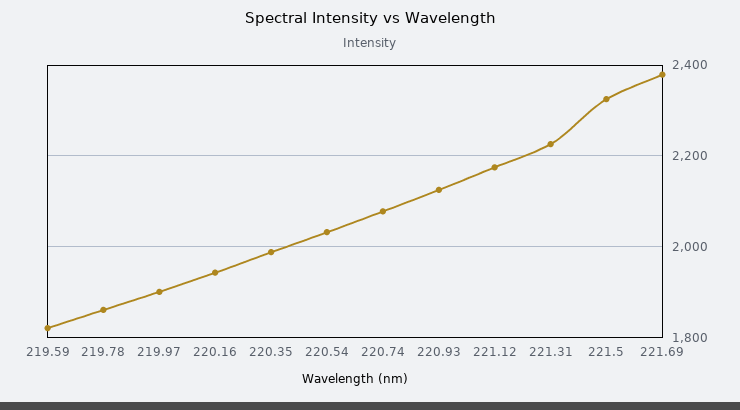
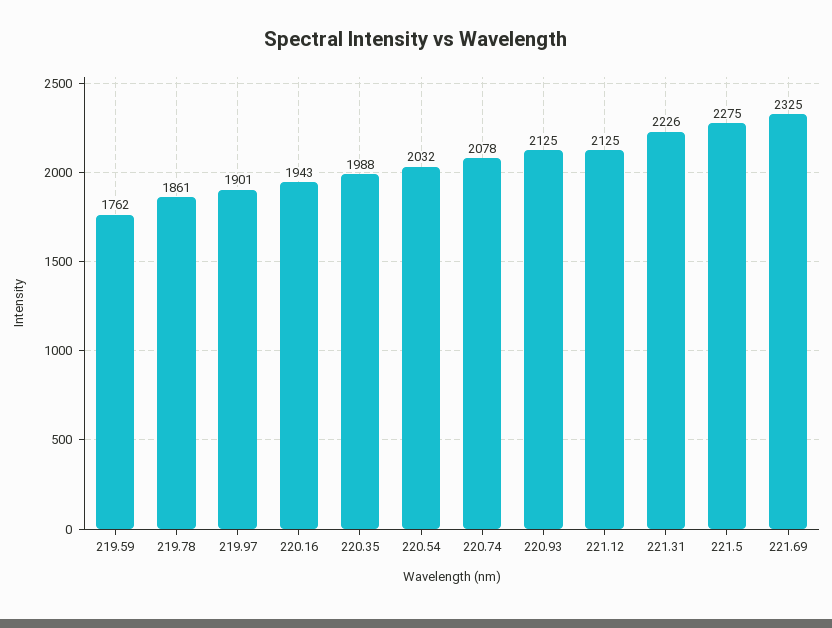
219.59: 1820 -> 1762
221.12: 2180 -> 2125
221.5: 2320 -> 2275
221.69: 2380 -> 2325

